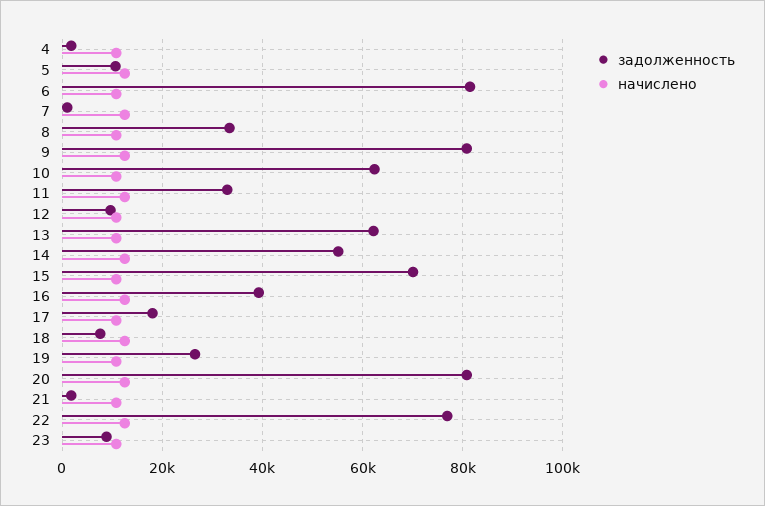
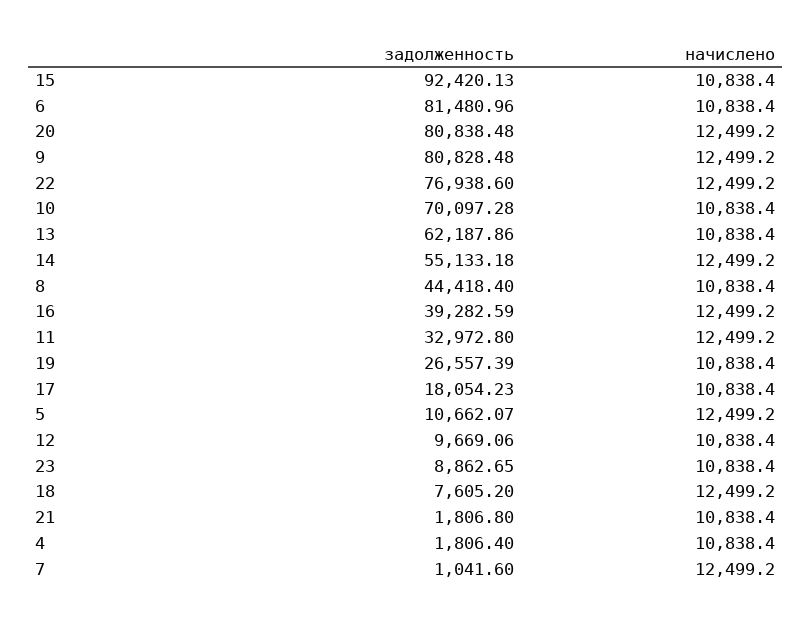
задолженность, 8: 34000 -> 44418.4
задолженность, 10: 62000 -> 70097.28
задолженность, 15: 70000 -> 92420.13

